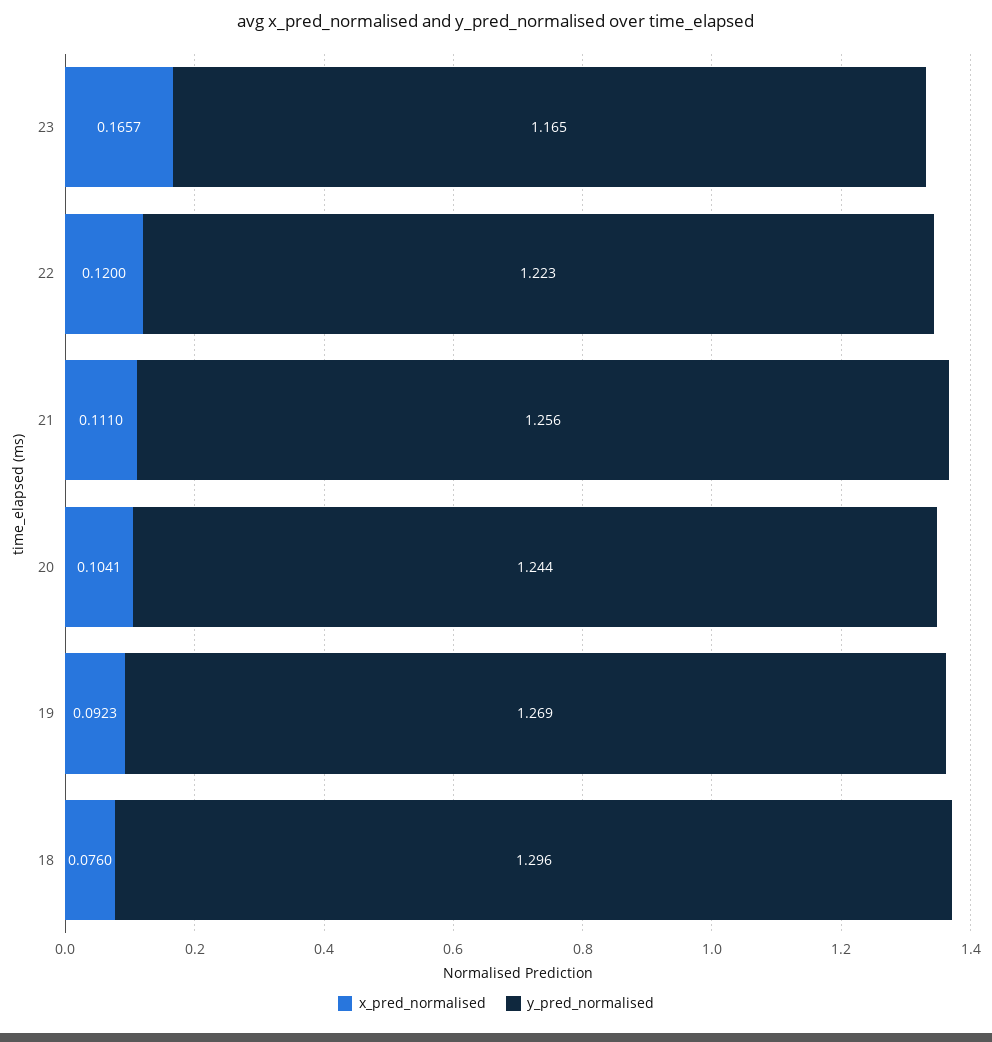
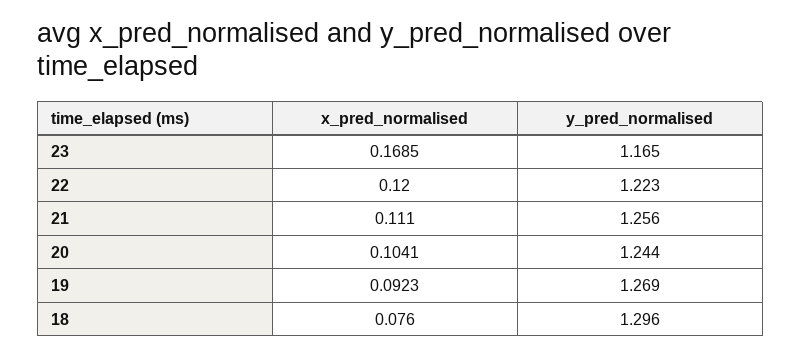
x_pred_normalised, 23: 0.1657 -> 0.1685

